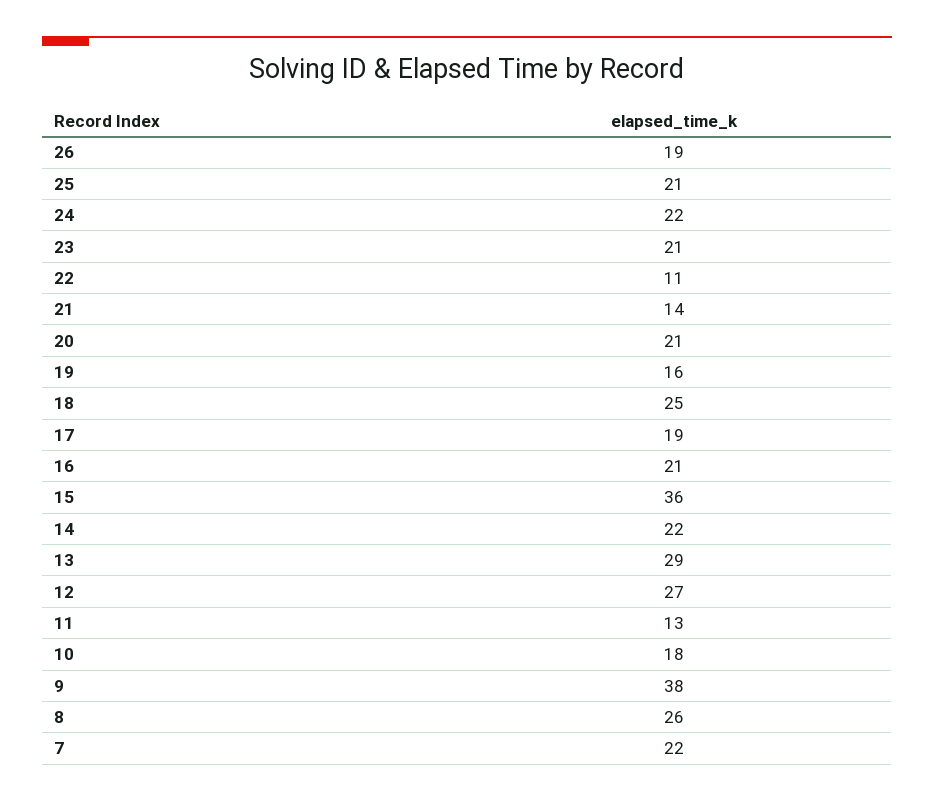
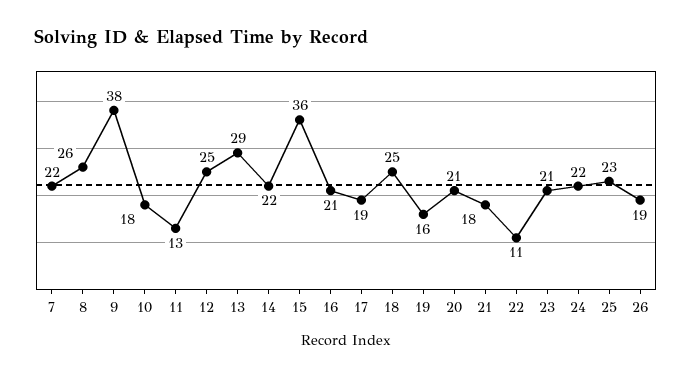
25: 21 -> 23
21: 14 -> 18
12: 27 -> 25

